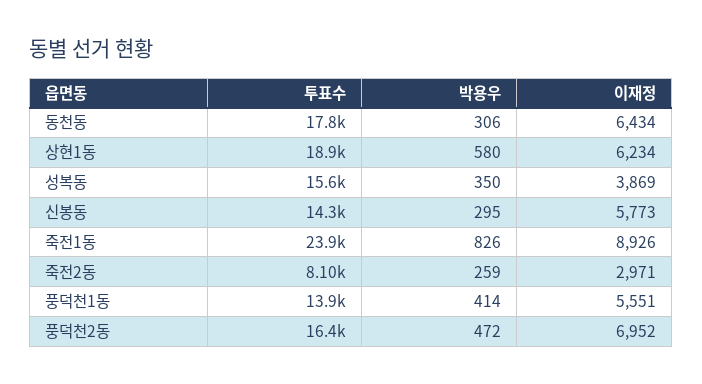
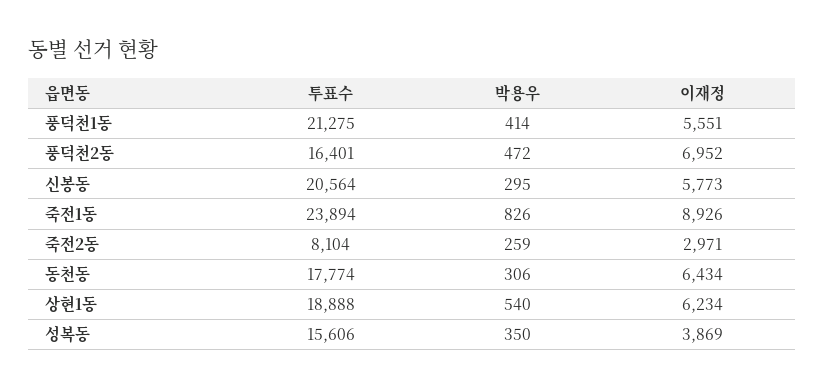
박용우, 상현1동: 580 -> 540
투표수, 신봉동: 14300 -> 20564
투표수, 풍덕천1동: 13900 -> 21275

